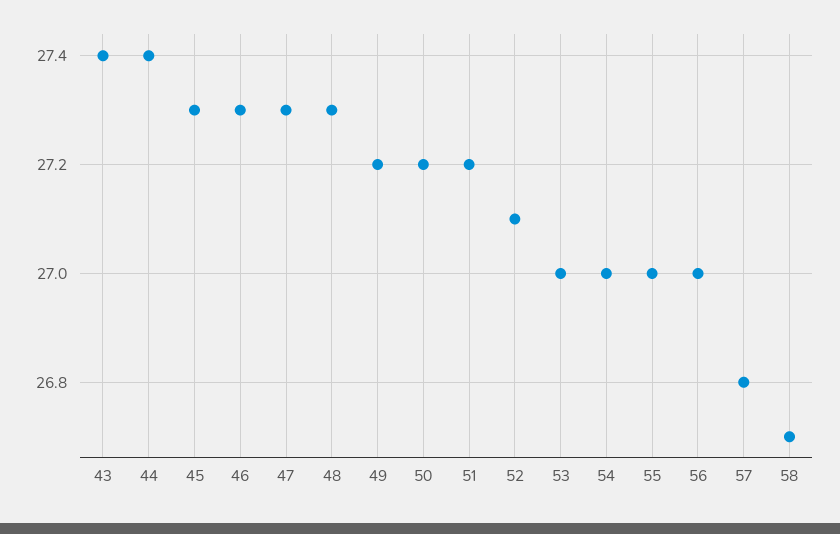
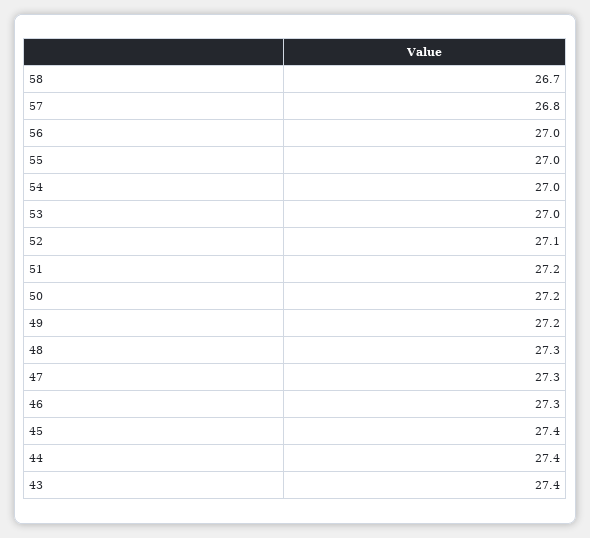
45: 27.3 -> 27.4

